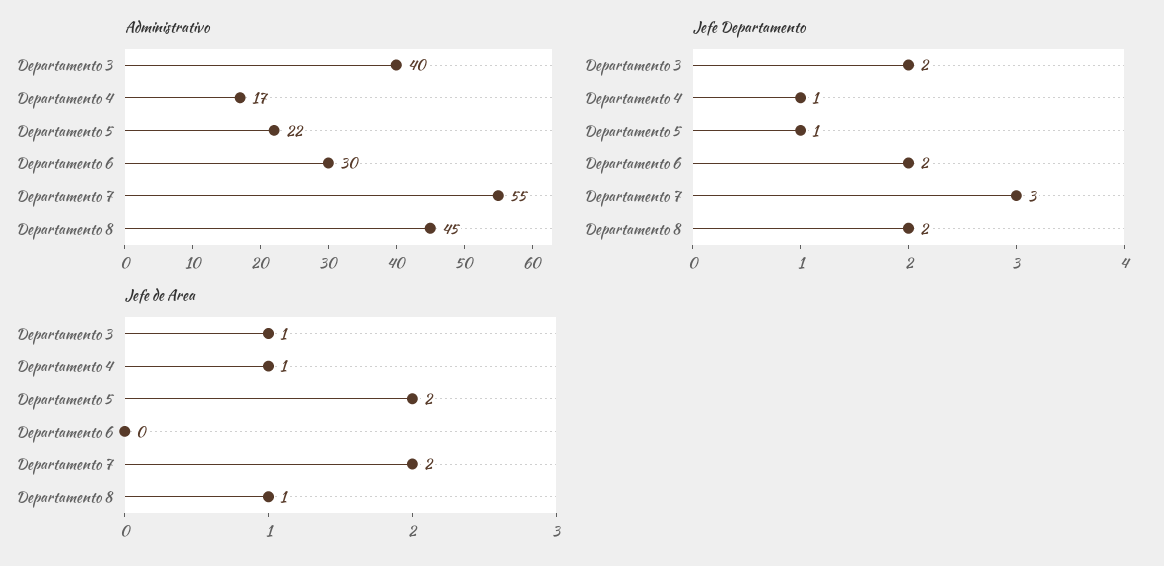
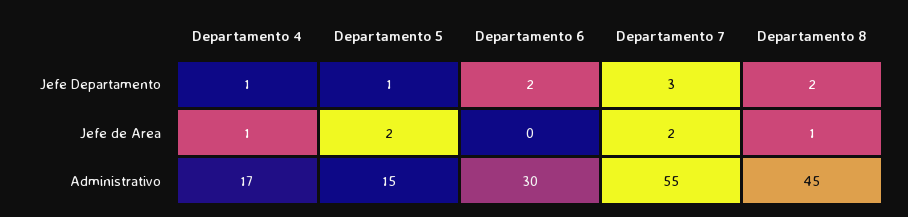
Administrativo, Departamento 3: 40 -> none
Administrativo, Departamento 5: 22 -> 15
Jefe Departamento, Departamento 3: 2 -> none
Jefe de Area, Departamento 3: 1 -> none

